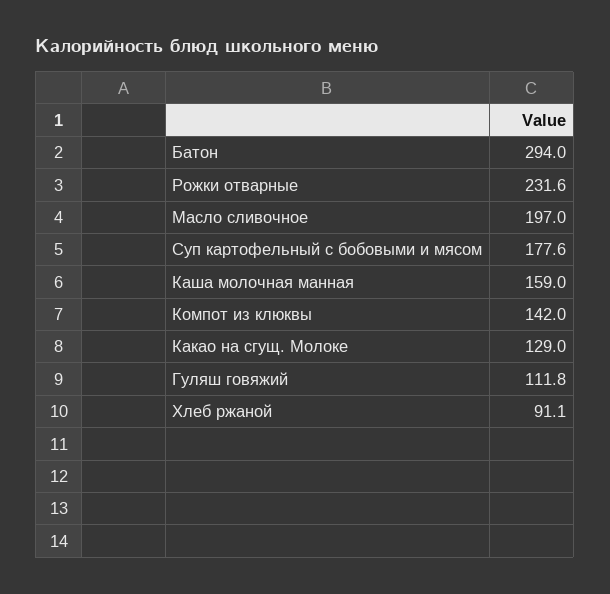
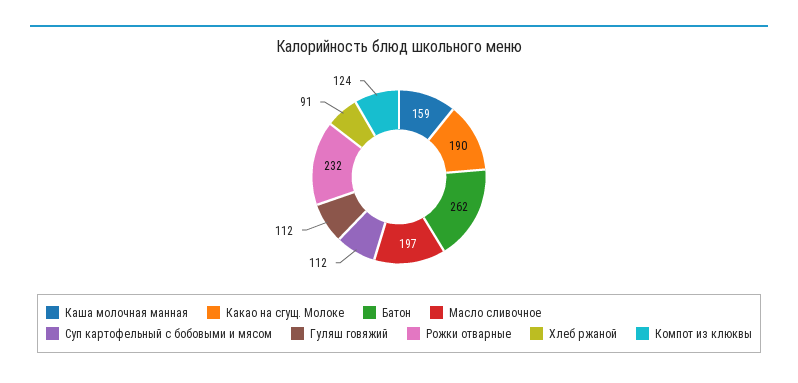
Батон: 294 -> 262
Суп картофельный с бобовыми и мясом: 177.6 -> 112
Компот из клюквы: 142 -> 124
Какао на сгущ. Молоке: 129 -> 190

